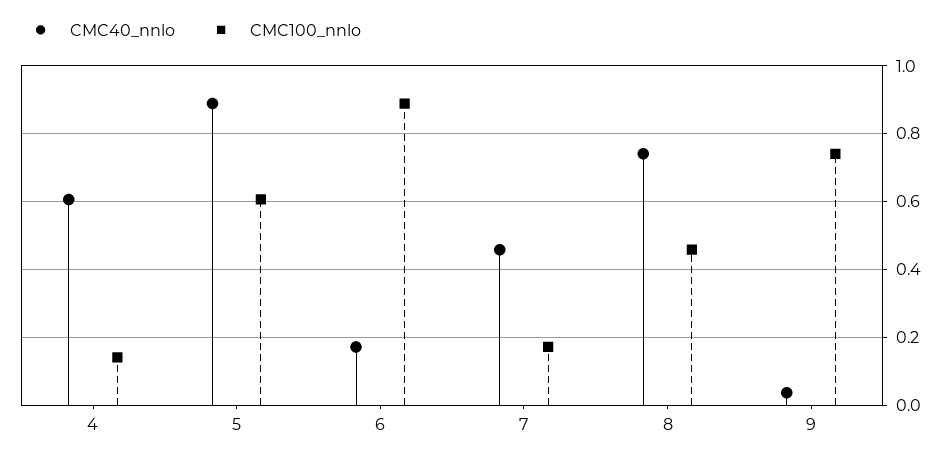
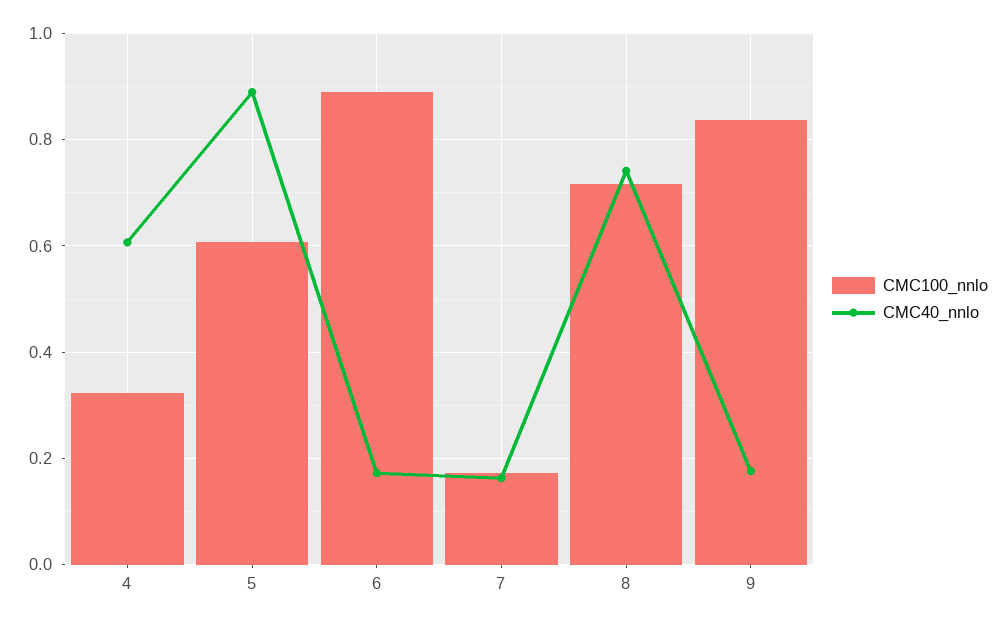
CMC100_nnlo, 4: 0.14 -> 0.32
CMC40_nnlo, 7: 0.46 -> 0.16
CMC100_nnlo, 8: 0.46 -> 0.72
CMC40_nnlo, 9: 0.04 -> 0.18
CMC100_nnlo, 9: 0.74 -> 0.84

